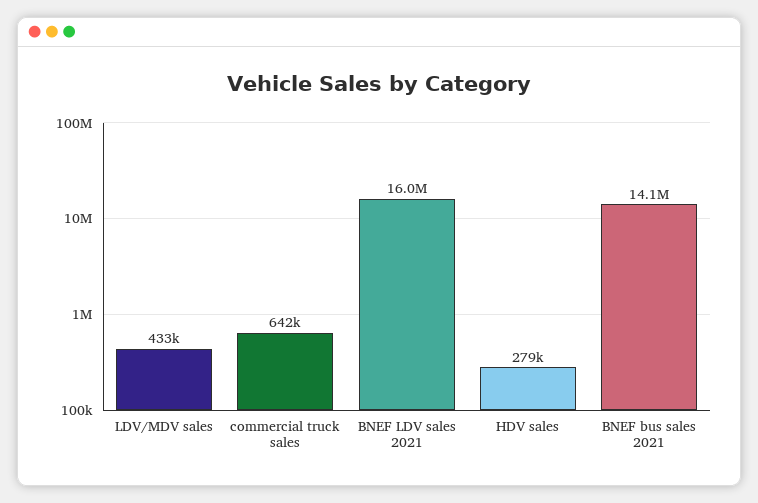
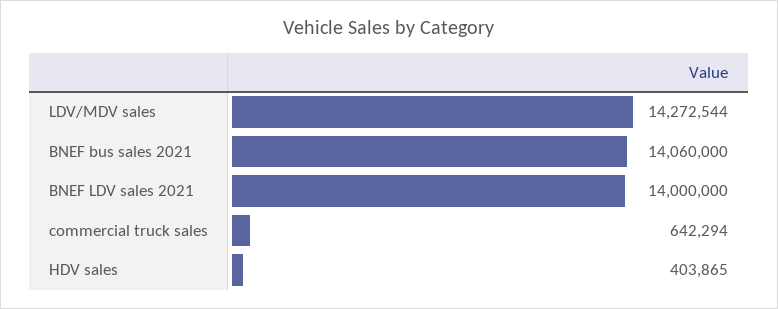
LDV/MDV sales: 433000 -> 14272544
BNEF LDV sales 2021: 16000000 -> 14000000
HDV sales: 279000 -> 403865

